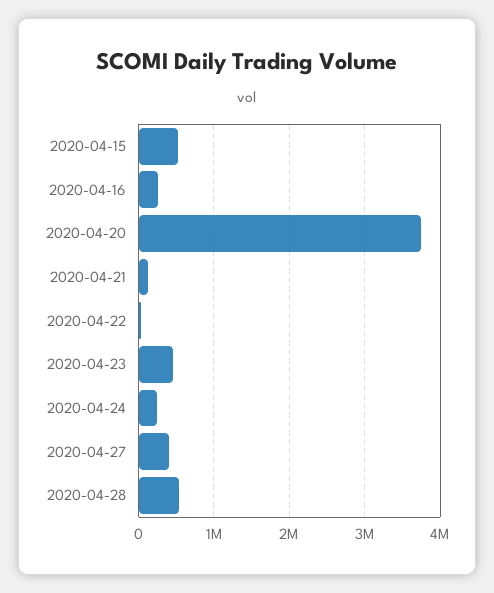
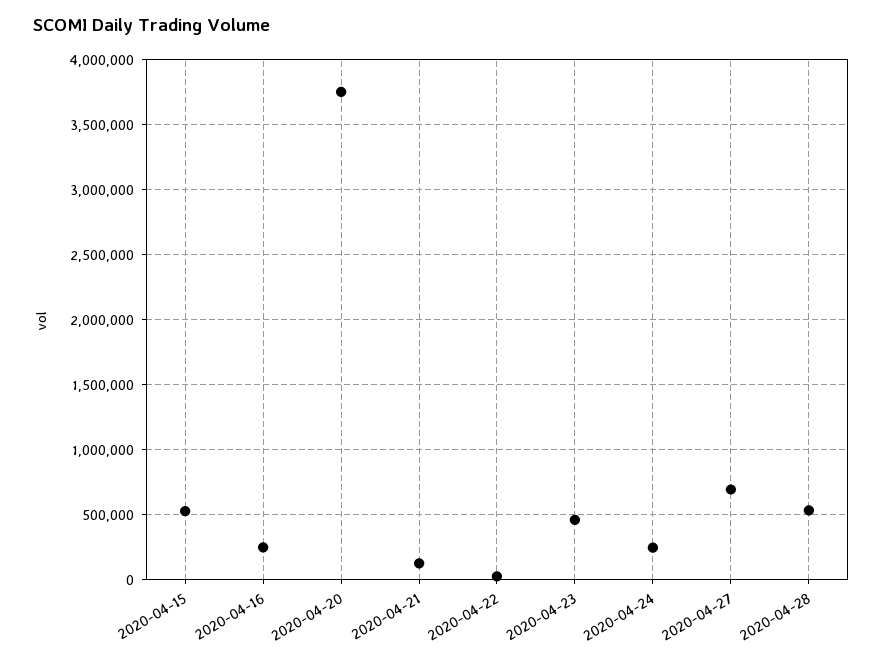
2020-04-27: 400000 -> 700000

